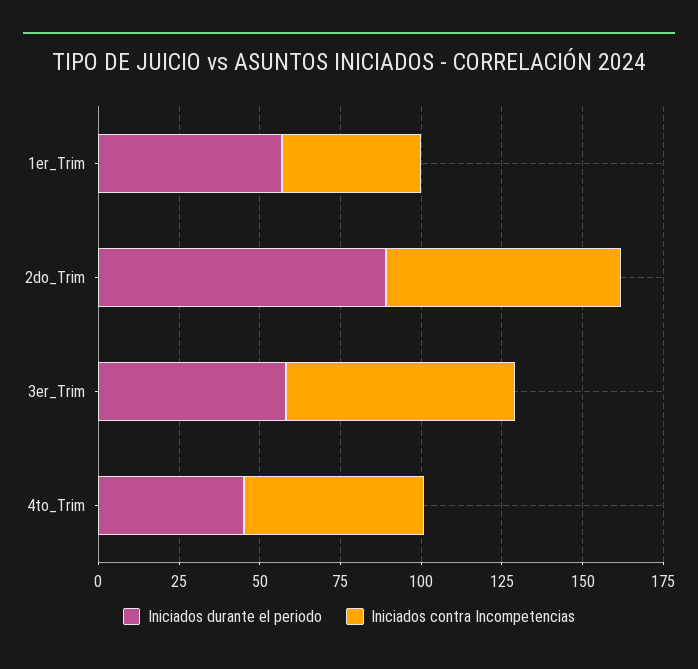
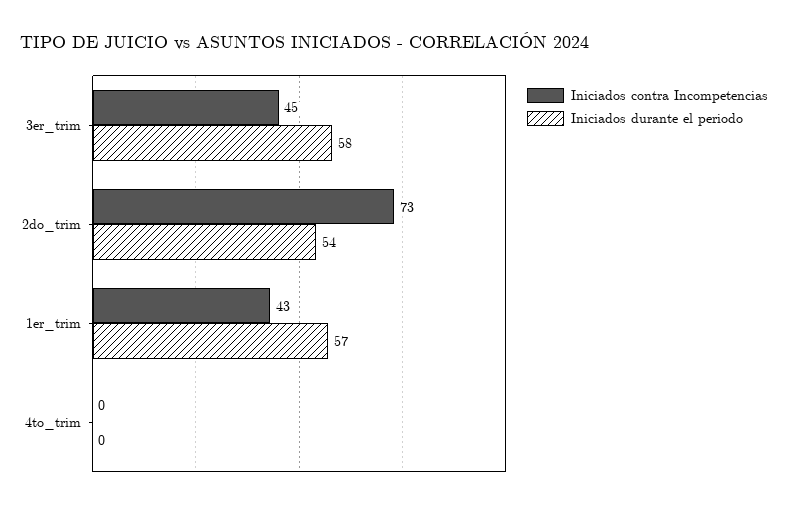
Iniciados durante el periodo, 2do_Trim: 90 -> 54
Iniciados contra Incompetencias, 3er_Trim: 70 -> 45
Iniciados durante el periodo, 4to_Trim: 45 -> 0
Iniciados contra Incompetencias, 4to_Trim: 55 -> 0

